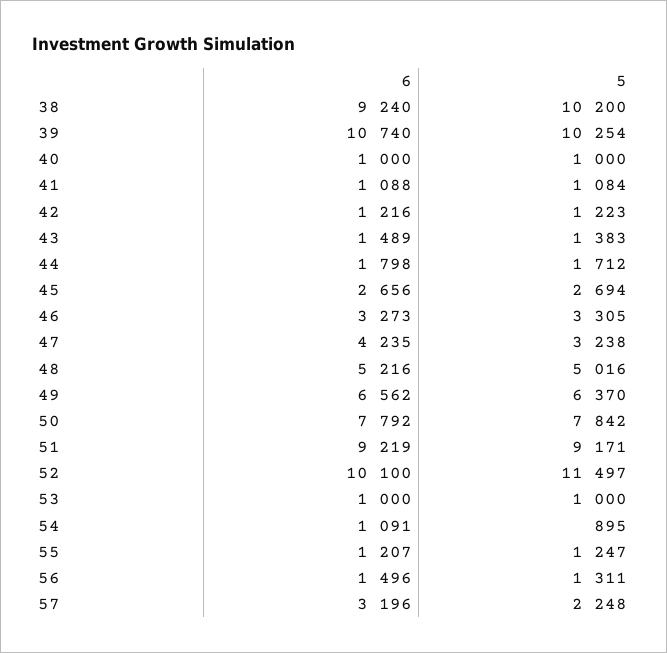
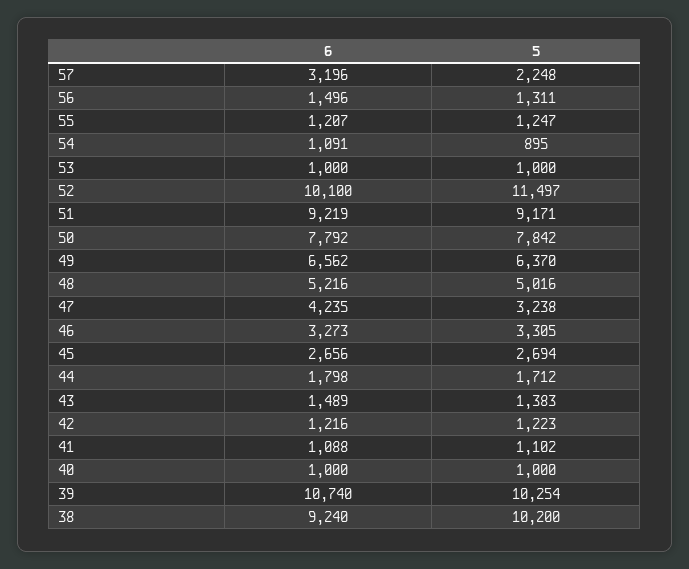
5, 41: 1084 -> 1102

